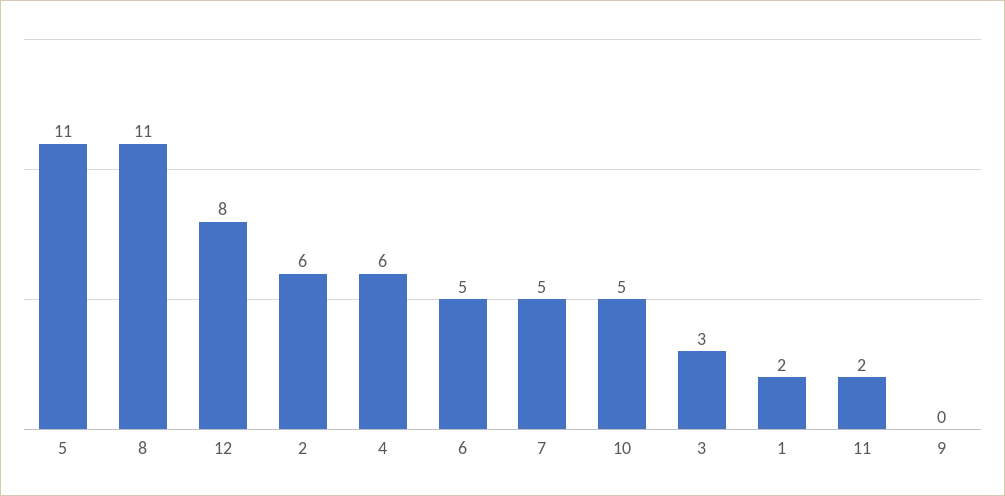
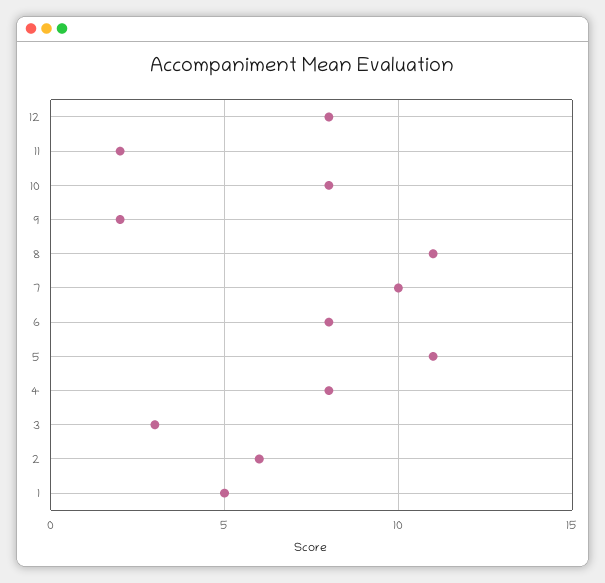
4: 6 -> 8
6: 5 -> 8
7: 5 -> 10
10: 5 -> 8
1: 2 -> 5
9: 0 -> 2

